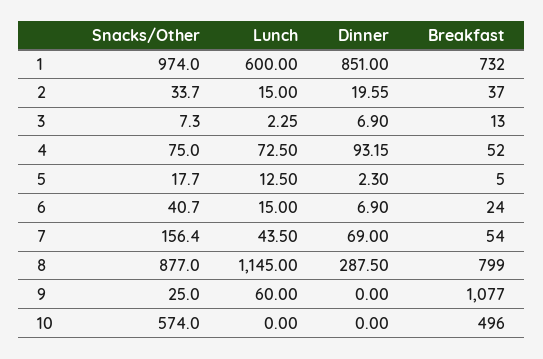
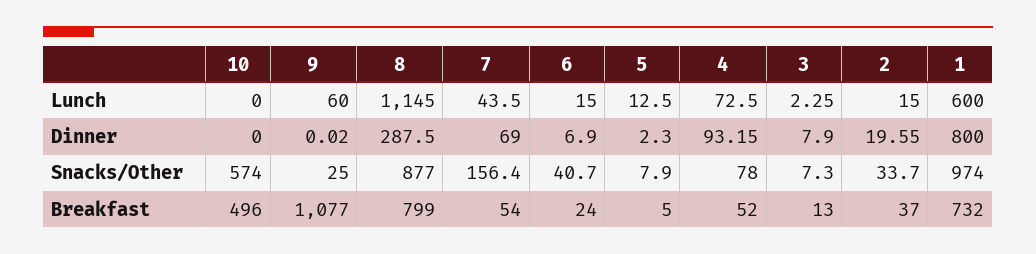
Dinner, 1: 851 -> 800
Dinner, 3: 6.9 -> 7.9
Snacks/Other, 4: 75 -> 78
Snacks/Other, 5: 17.7 -> 7.9
Dinner, 9: 0 -> 0.02

